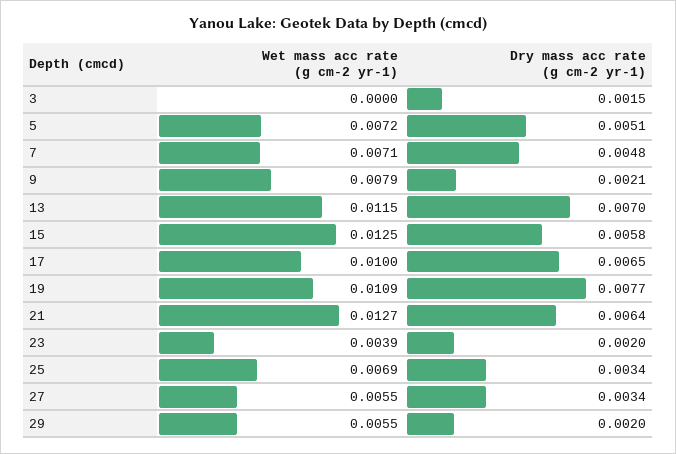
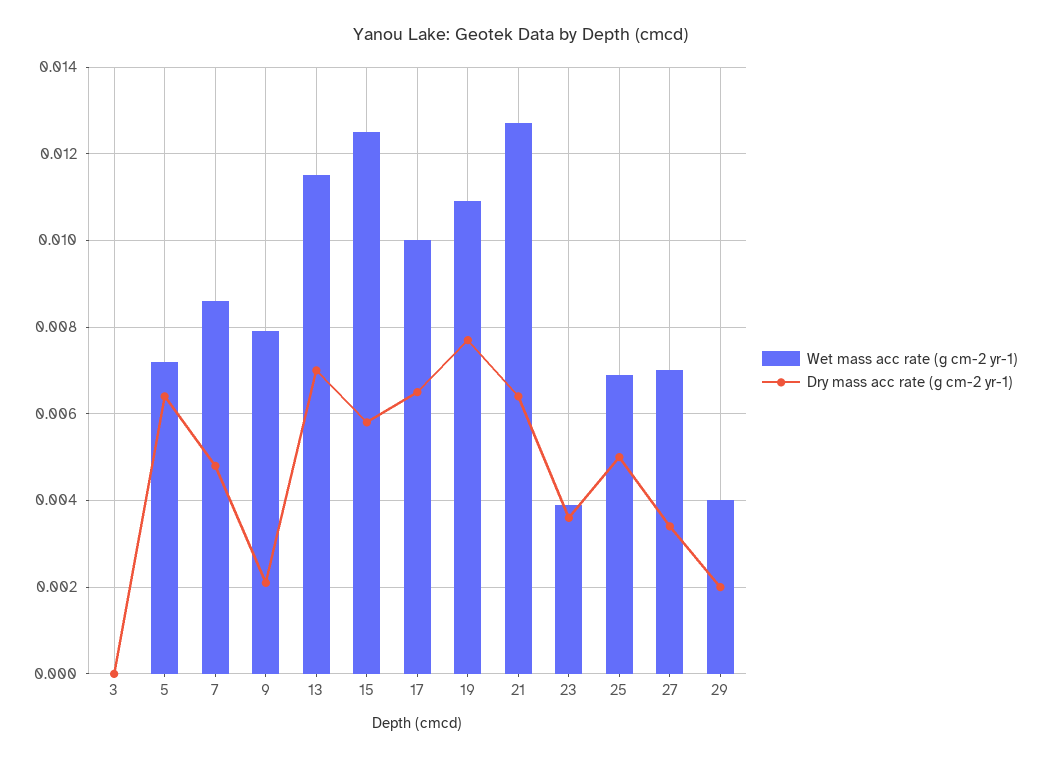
Dry mass acc rate (g cm-2 yr-1), 3: 0.0015 -> 0
Dry mass acc rate (g cm-2 yr-1), 5: 0.0051 -> 0.0065
Wet mass acc rate (g cm-2 yr-1), 7: 0.0071 -> 0.0085
Dry mass acc rate (g cm-2 yr-1), 23: 0.002 -> 0.0035
Dry mass acc rate (g cm-2 yr-1), 25: 0.0034 -> 0.005
Wet mass acc rate (g cm-2 yr-1), 27: 0.0055 -> 0.007
Wet mass acc rate (g cm-2 yr-1), 29: 0.0055 -> 0.004

